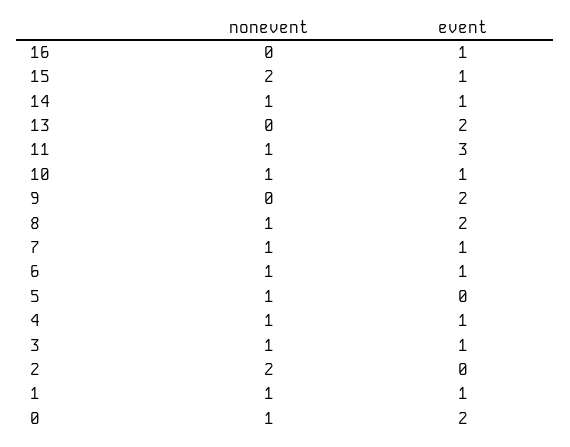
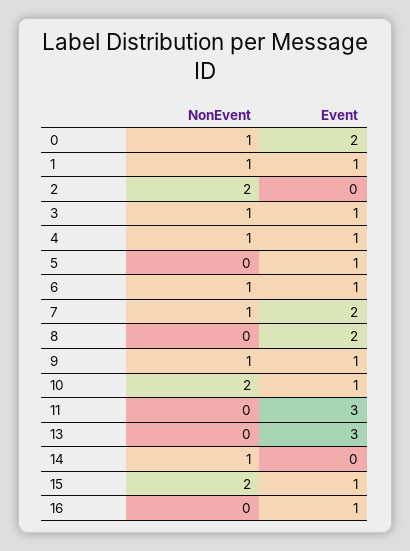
event, 14: 1 -> 0
event, 13: 2 -> 3
nonevent, 11: 1 -> 0
nonevent, 10: 1 -> 2
nonevent, 9: 0 -> 1
event, 9: 2 -> 1
nonevent, 8: 1 -> 0
event, 7: 1 -> 2
nonevent, 5: 1 -> 0
event, 5: 0 -> 1

